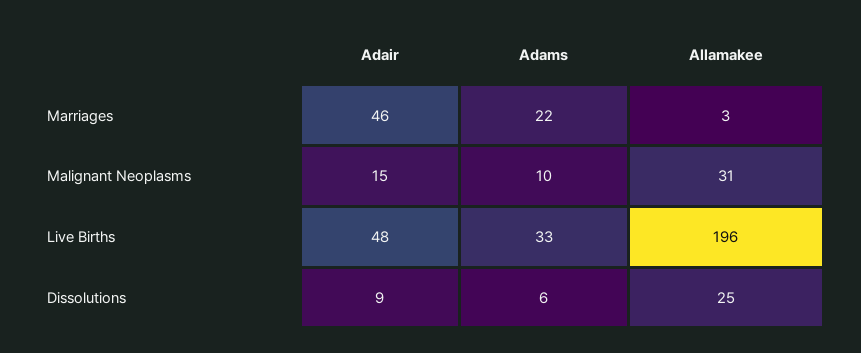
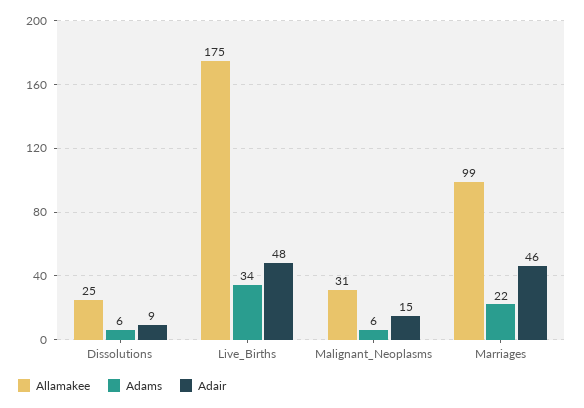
Allamakee, Marriages: 3 -> 99
Adams, Malignant Neoplasms: 10 -> 6
Adams, Live Births: 33 -> 34
Allamakee, Live Births: 196 -> 175

